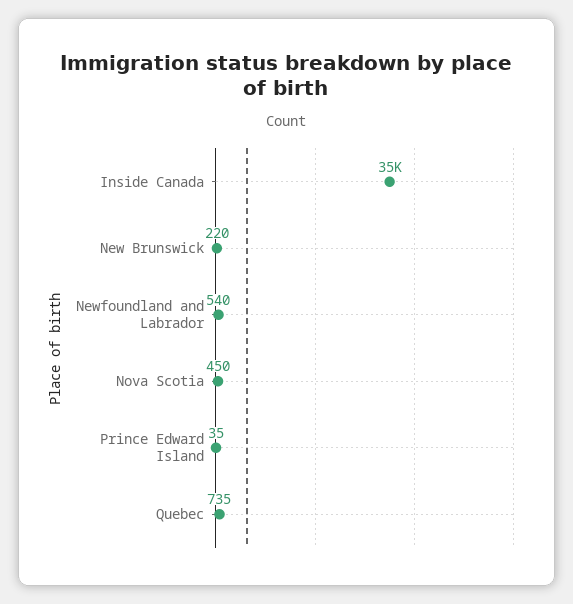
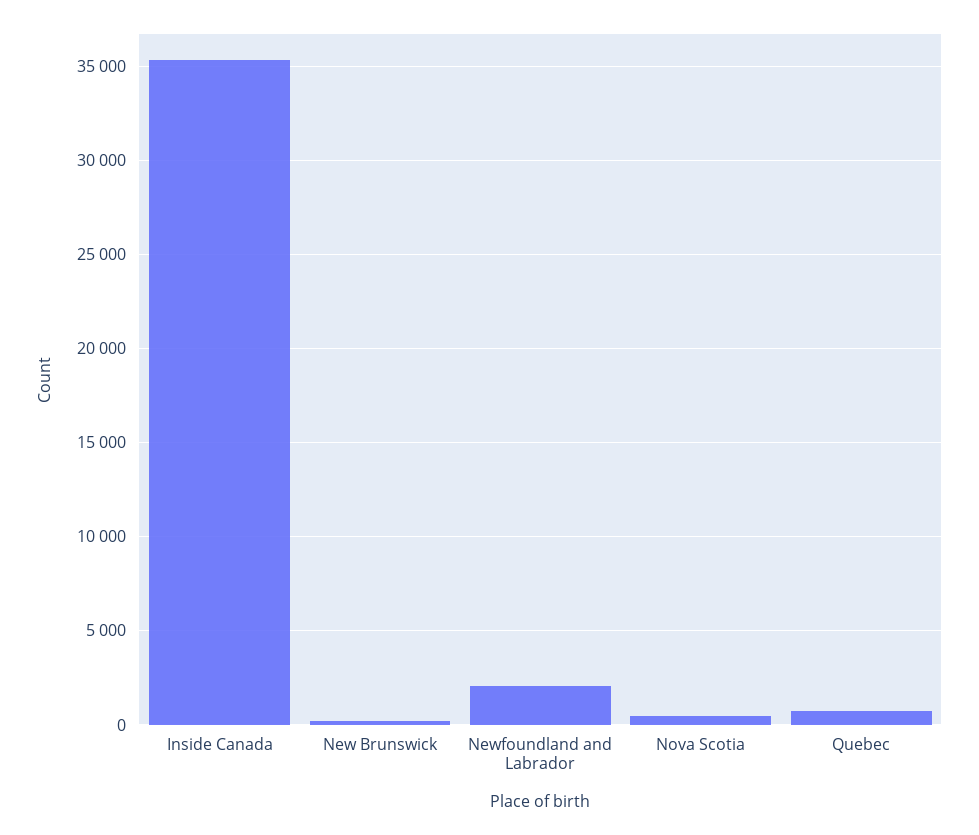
Newfoundland and Labrador: 540 -> 2000
Prince Edward Island: 35 -> none

